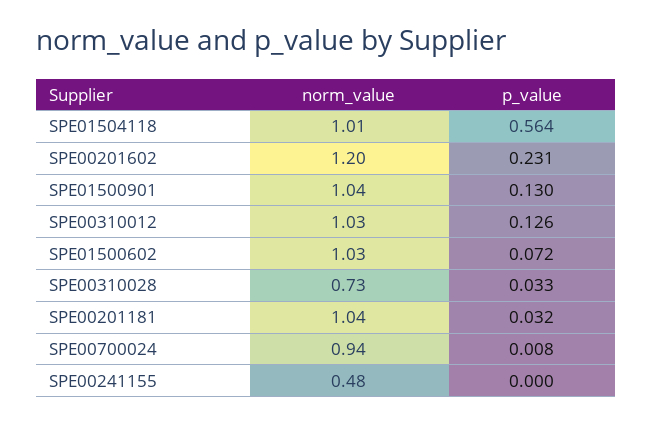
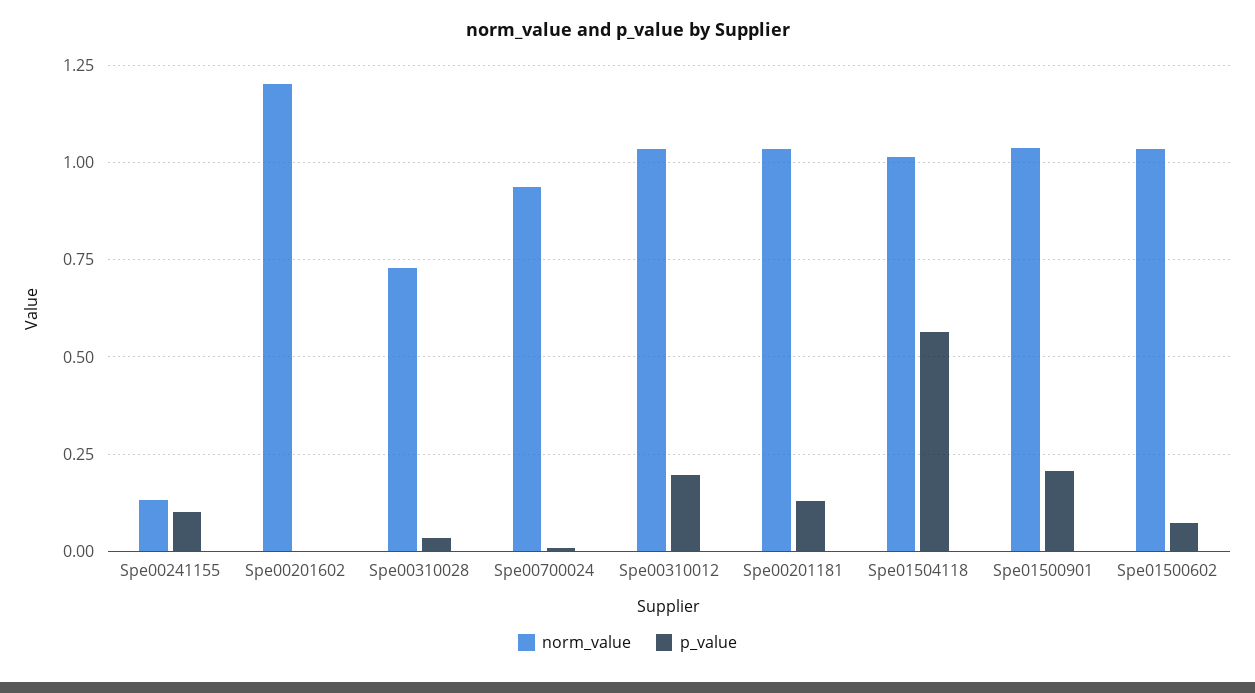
p_value, SPE00201602: 0.231 -> 0
p_value, SPE01500901: 0.13 -> 0.2
p_value, SPE00310012: 0.126 -> 0.2
p_value, SPE00201181: 0.032 -> 0.125
norm_value, SPE00241155: 0.48 -> 0.125
p_value, SPE00241155: 0 -> 0.1

